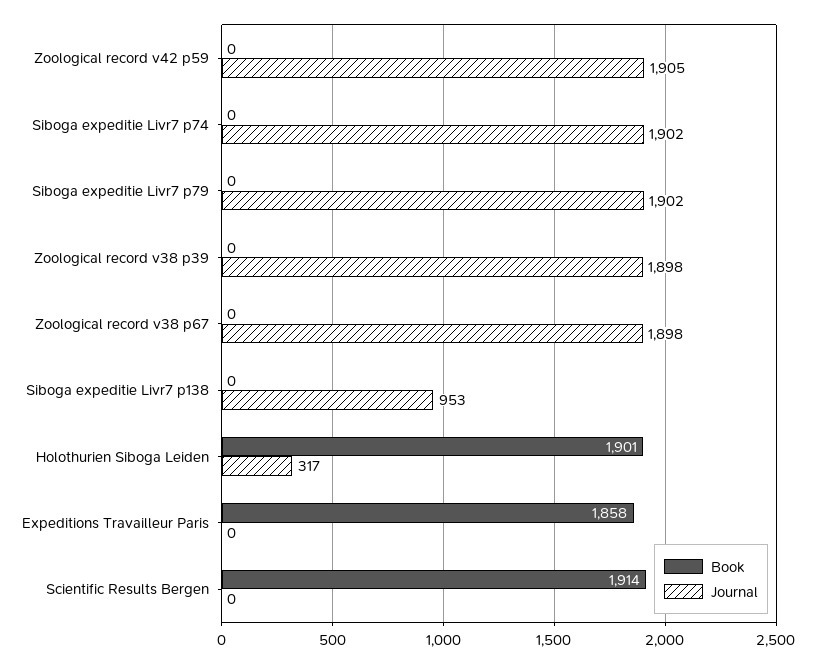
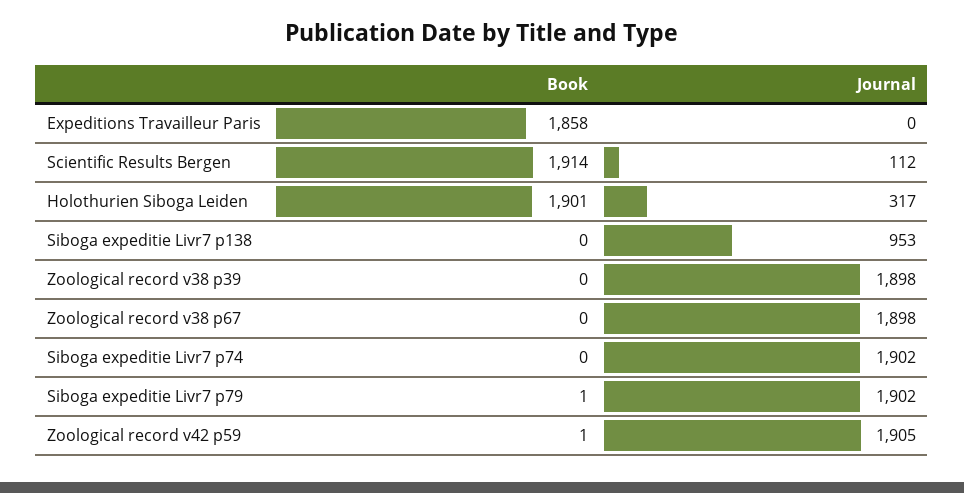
Book, Zoological record v42 p59: 0 -> 1
Book, Siboga expeditie Livr7 p79: 0 -> 1
Journal, Scientific Results Bergen: 0 -> 112

